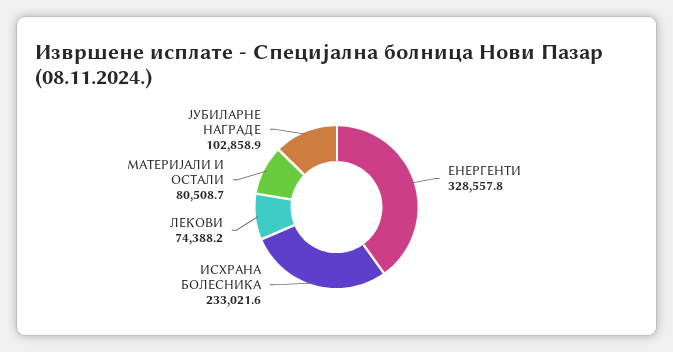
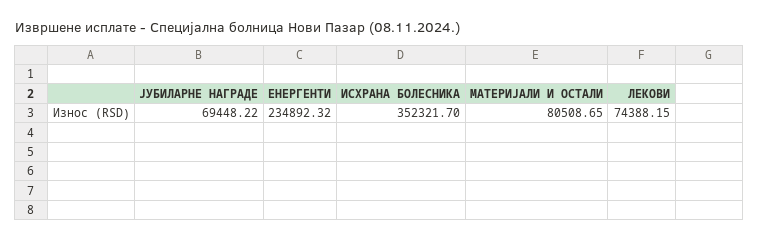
ЕНЕРГЕНТИ: 328557.8 -> 234892.32
ИСХРАНА БОЛЕСНИКА: 233021.6 -> 352321.7
ЈУБИЛАРНЕ НАГРАДЕ: 102858.9 -> 69448.22

